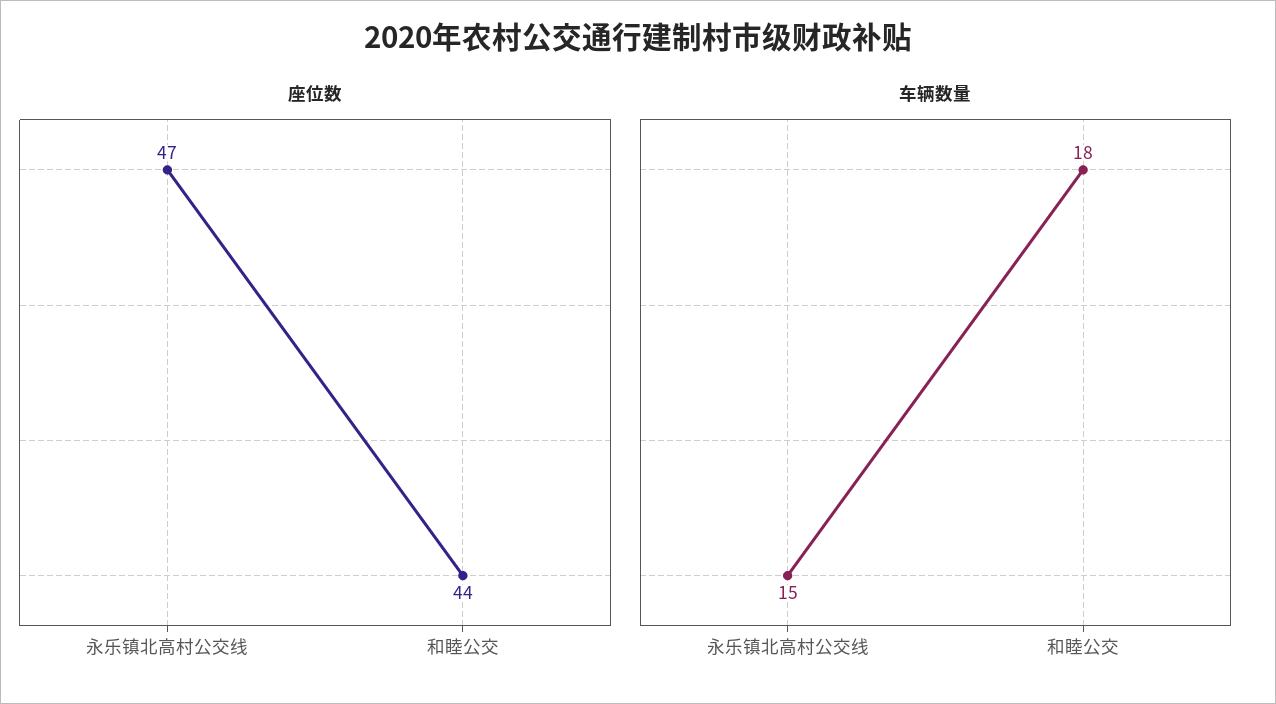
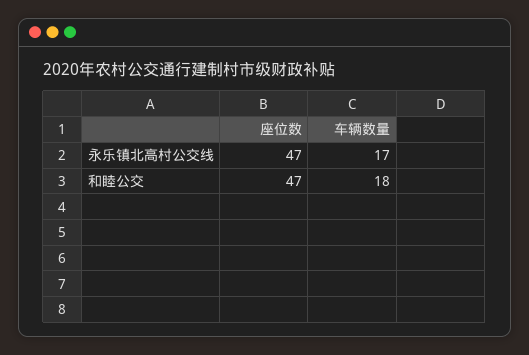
座位数, 和睦公交: 44 -> 47
车辆数量, 永乐镇北高村公交线: 15 -> 17

